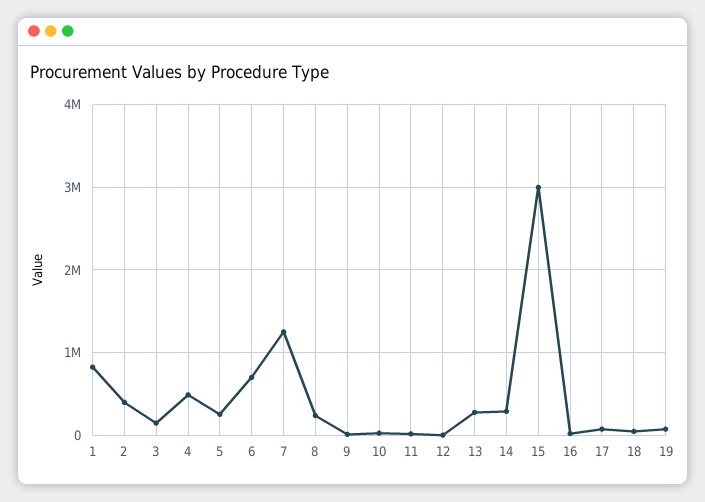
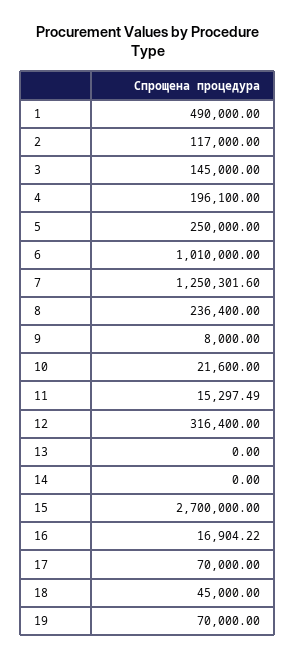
1: 800000 -> 490000
2: 400000 -> 117000
4: 500000 -> 196100
6: 700000 -> 1010000
12: 0 -> 316400
13: 300000 -> 0
14: 300000 -> 0
15: 3000000 -> 2700000

